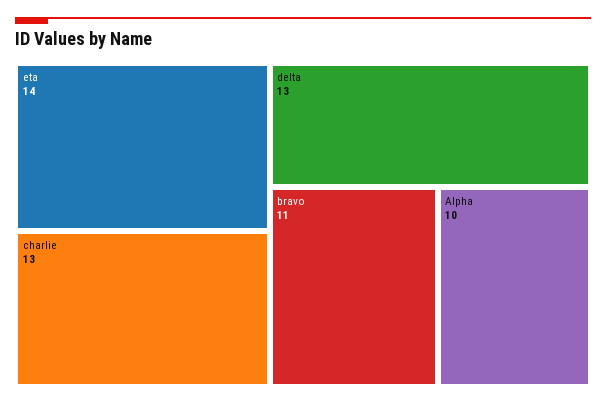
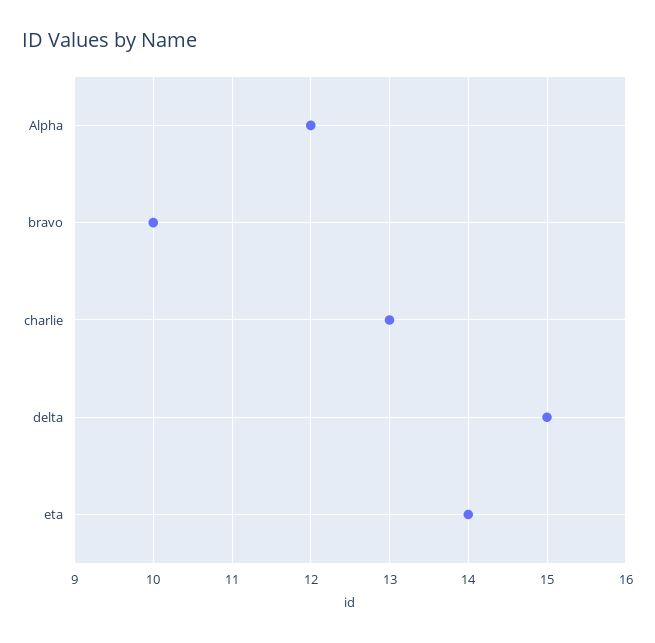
delta: 13 -> 15
bravo: 11 -> 10
Alpha: 10 -> 12

